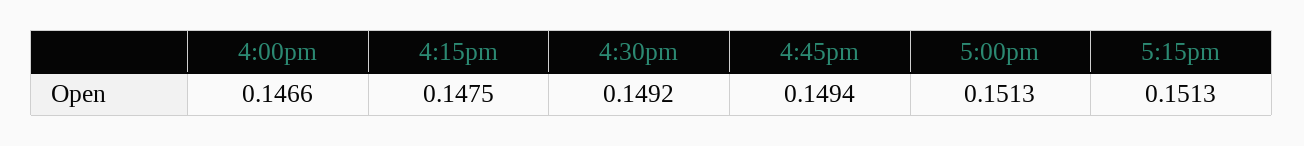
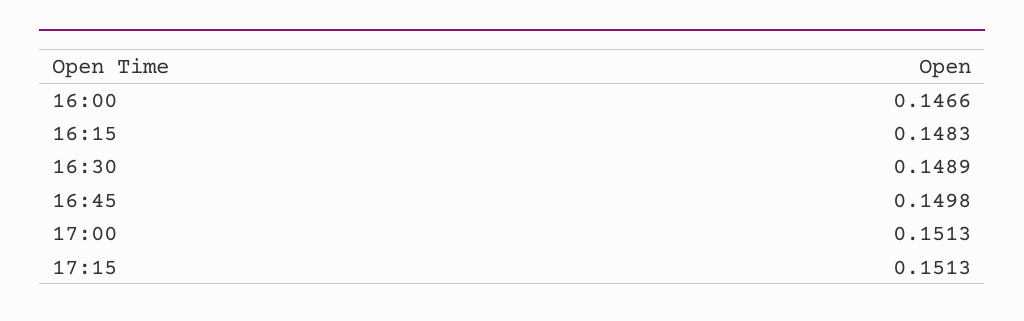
4:15pm: 0.1475 -> 0.1483
4:30pm: 0.1492 -> 0.1489
4:45pm: 0.1494 -> 0.1498

